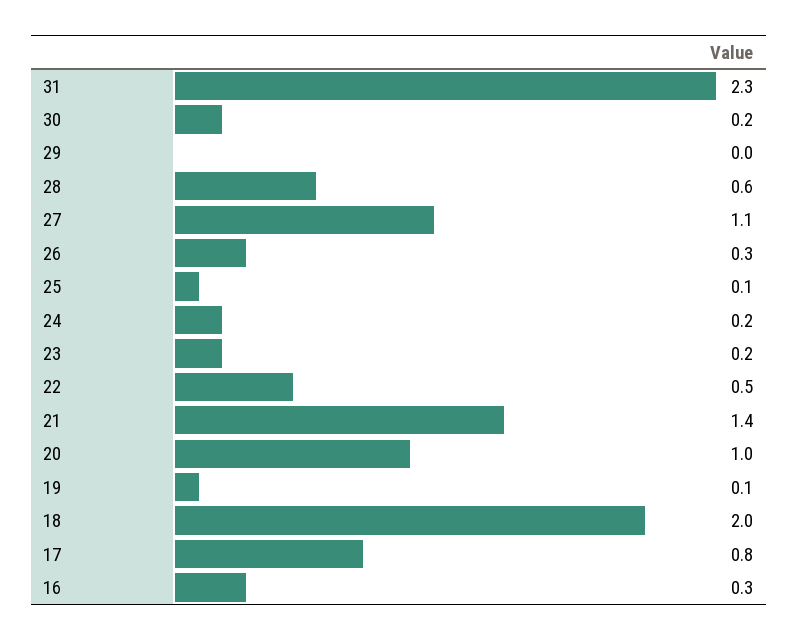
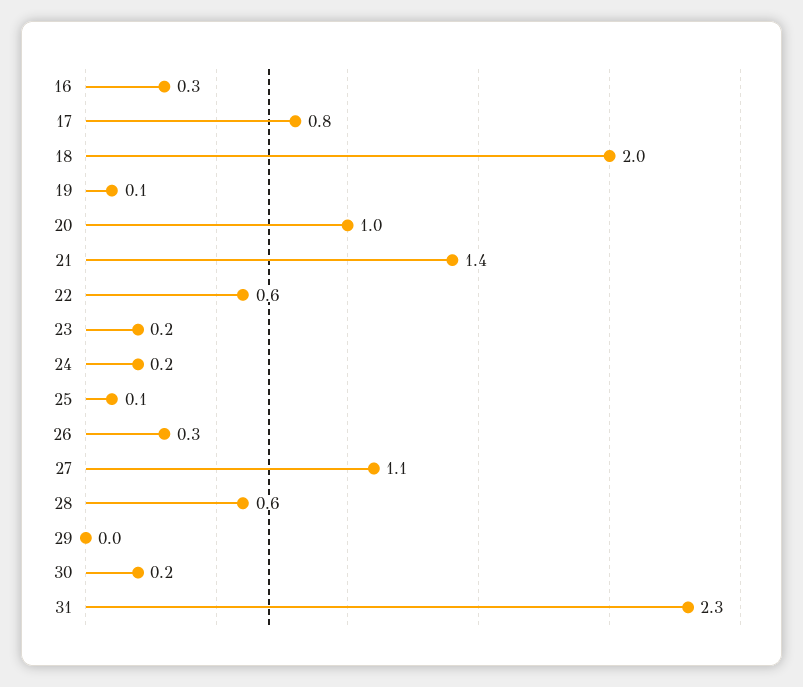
22: 0.5 -> 0.6

